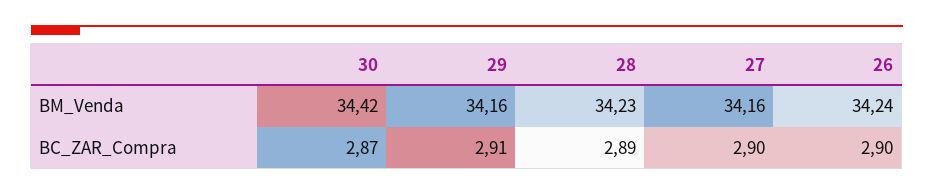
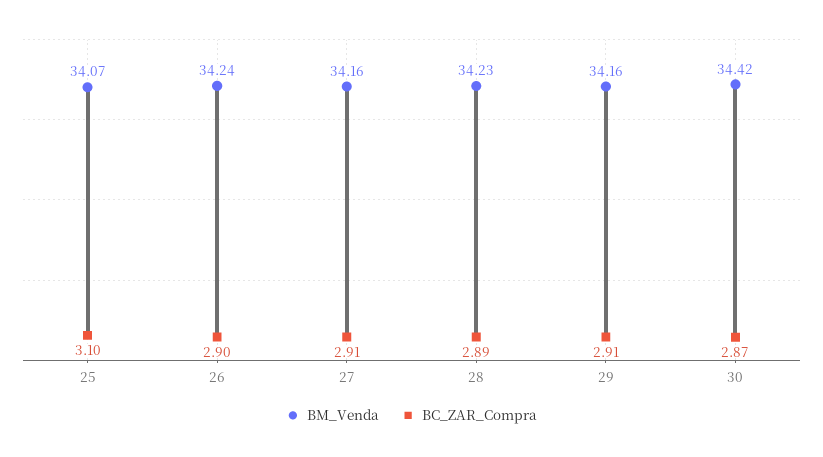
BC_ZAR_Compra, 27: 2.9 -> 2.91
BM_Venda, 25: none -> 34.07
BC_ZAR_Compra, 25: none -> 3.1

